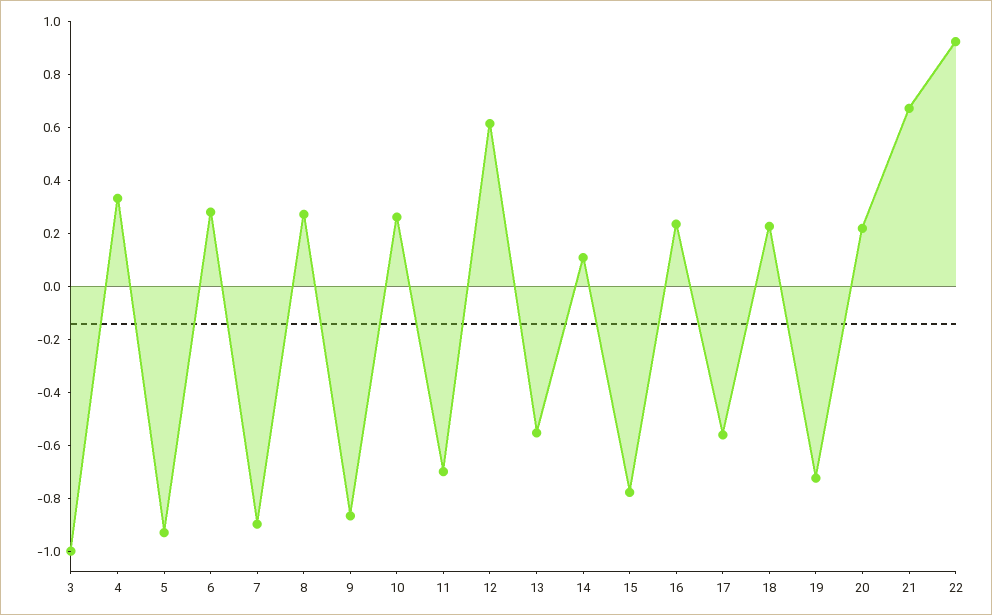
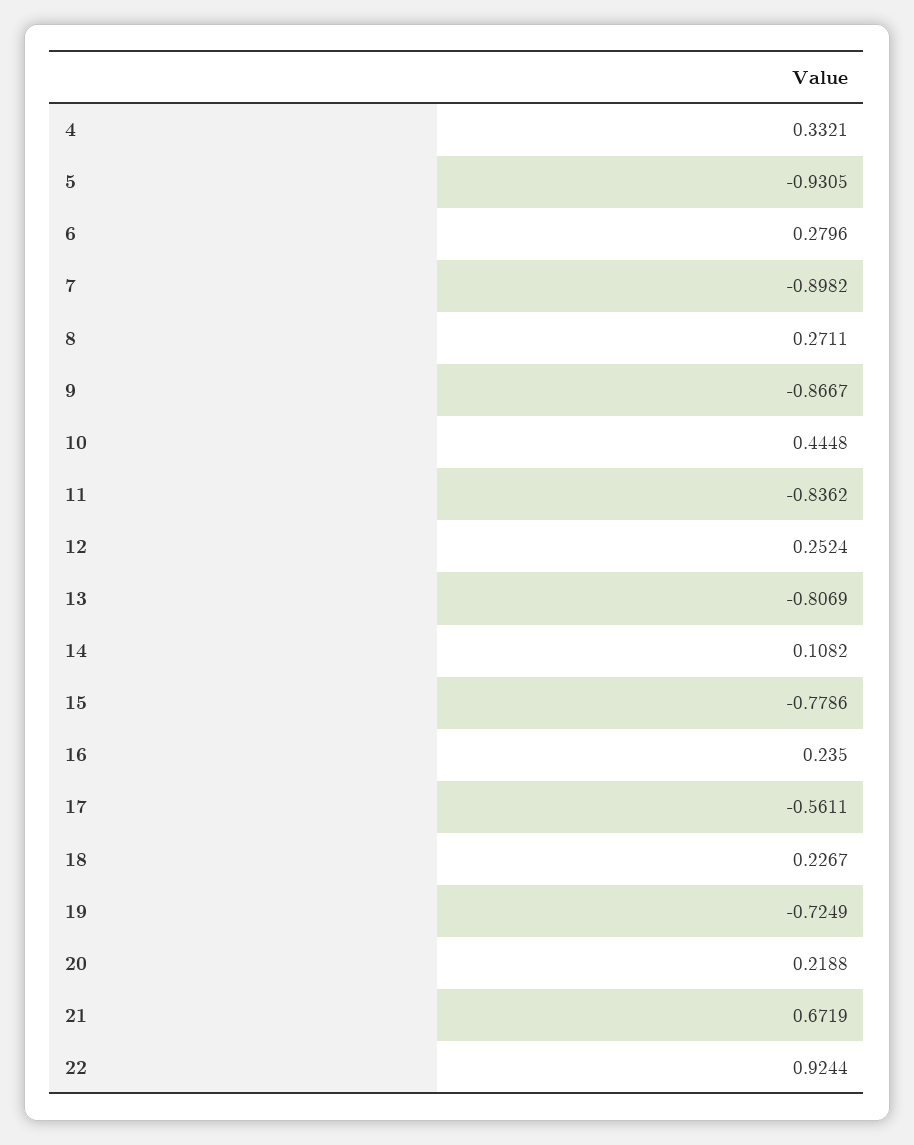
3: -1 -> none
10: 0.25 -> 0.4448
11: -0.7 -> -0.8362
12: 0.6 -> 0.2524
13: -0.55 -> -0.8069

